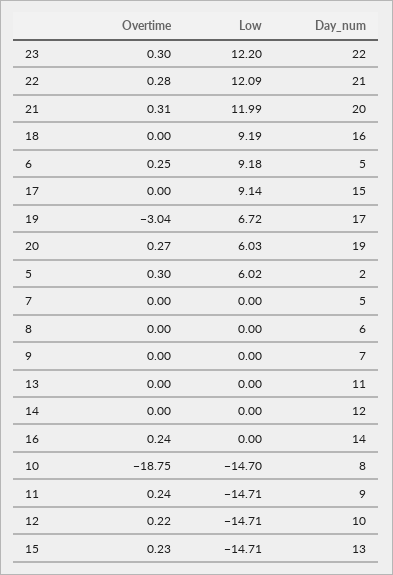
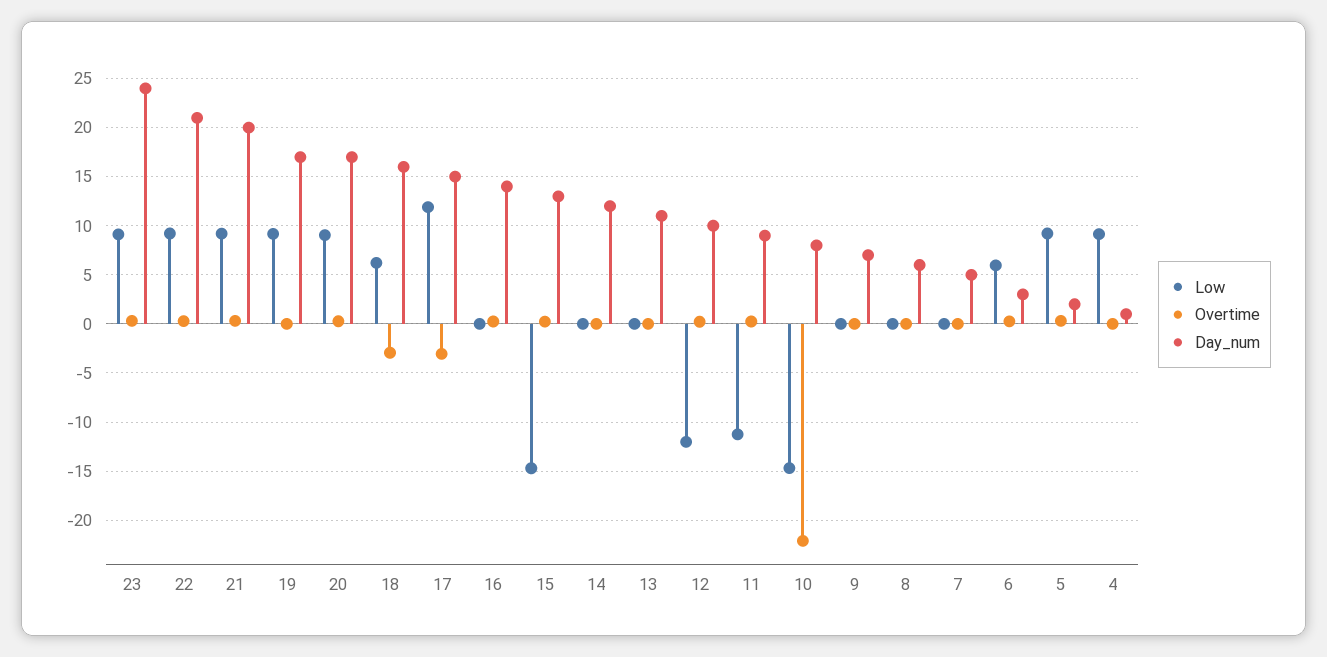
Low, 23: 12.2 -> 9
Day_num, 23: 22 -> 24
Low, 22: 12.09 -> 9
Low, 21: 11.99 -> 9
Overtime, 18: 0 -> -3
Low, 18: 9.19 -> 6
Low, 6: 9.18 -> 6
Day_num, 6: 5 -> 3
Overtime, 17: 0 -> -3
Low, 17: 9.14 -> 12
Overtime, 19: -3.04 -> 0
Low, 19: 6.72 -> 9
Low, 20: 6.03 -> 9
Day_num, 20: 19 -> 17
Low, 5: 6.02 -> 9
Overtime, 10: -18.75 -> -22
Low, 11: -14.71 -> -11
Low, 12: -14.71 -> -12
Low, 4: none -> 9
Overtime, 4: none -> 0
Day_num, 4: none -> 1

